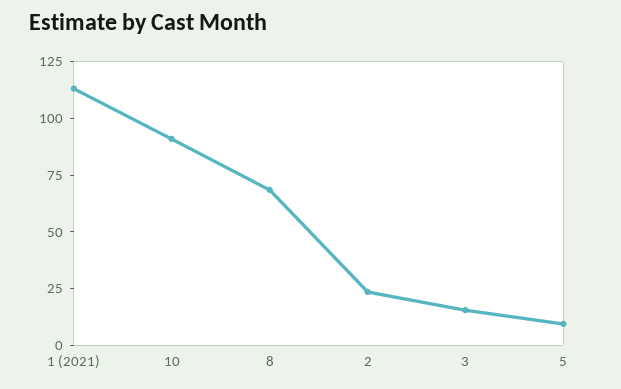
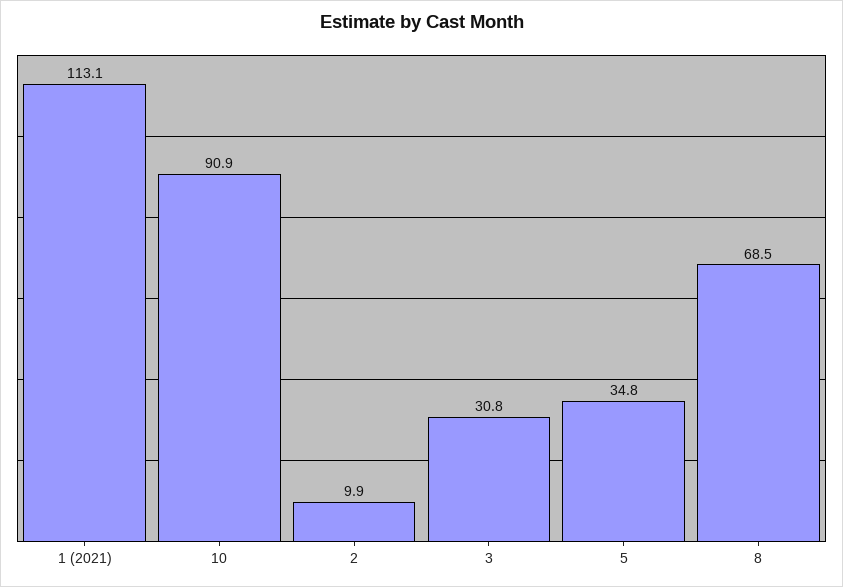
2: 25 -> 9.9
3: 15 -> 30.8
5: 10 -> 34.8

